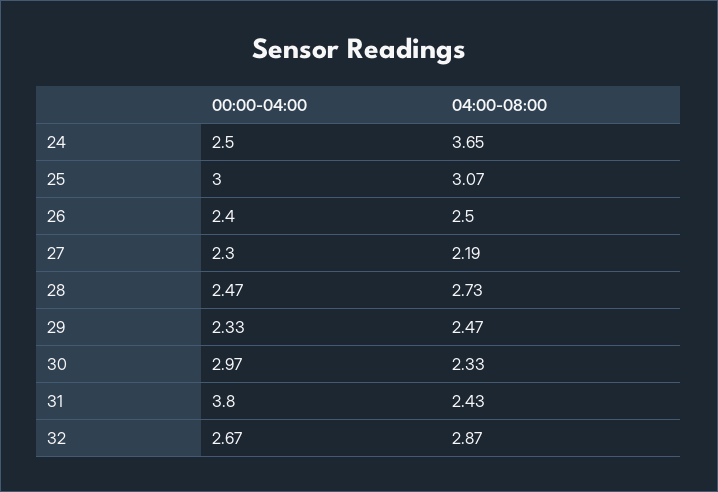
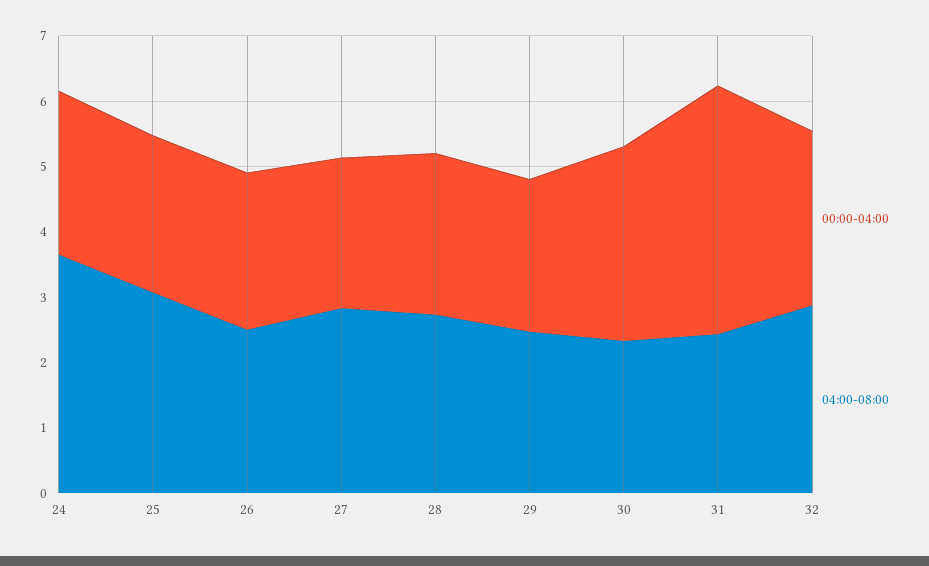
00:00-04:00, 25: 3 -> 2.4
04:00-08:00, 27: 2.19 -> 2.8

